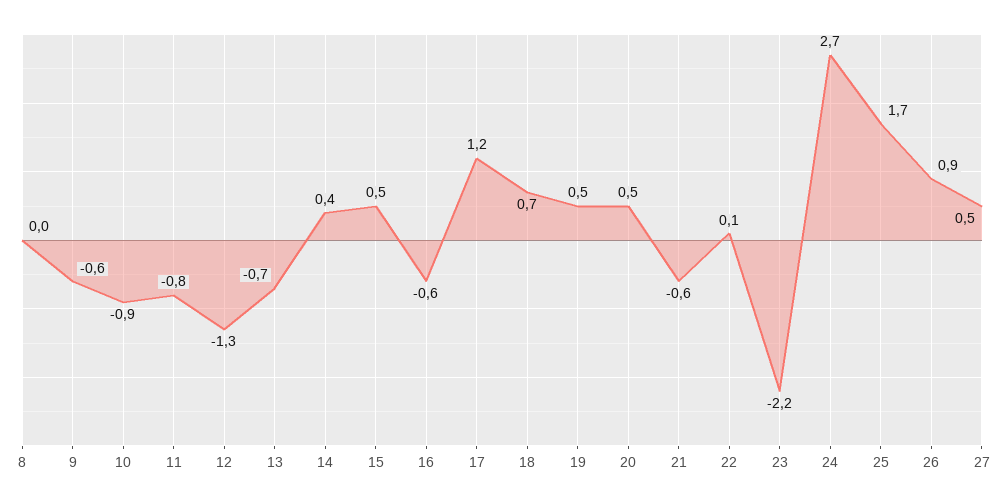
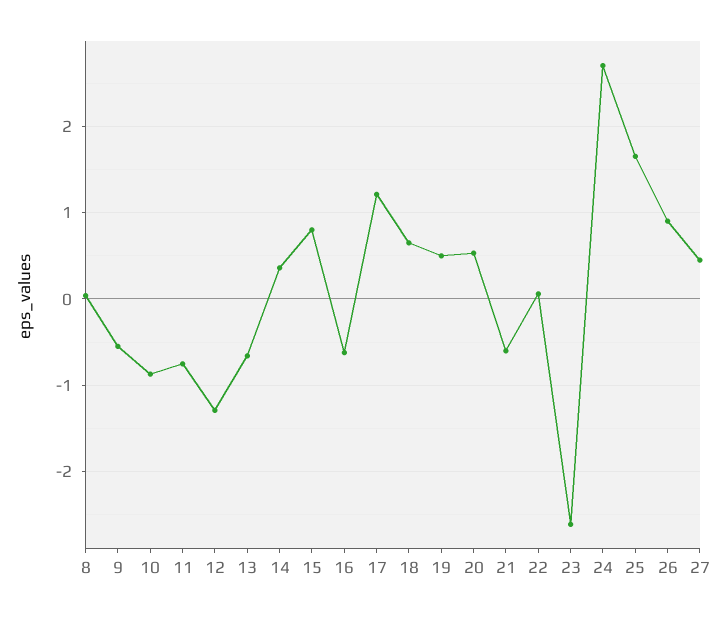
15: 0.5 -> 0.8
23: -2.2 -> -2.6

